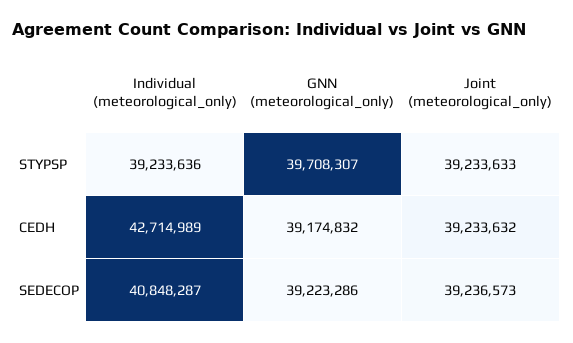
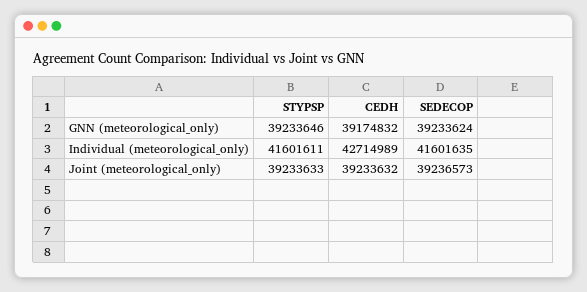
Individual (meteorological_only), STYPSP: 39233636 -> 41601611
GNN (meteorological_only), STYPSP: 39708307 -> 39233646
Individual (meteorological_only), SEDECOP: 40848287 -> 41601635
GNN (meteorological_only), SEDECOP: 39223286 -> 39233624

